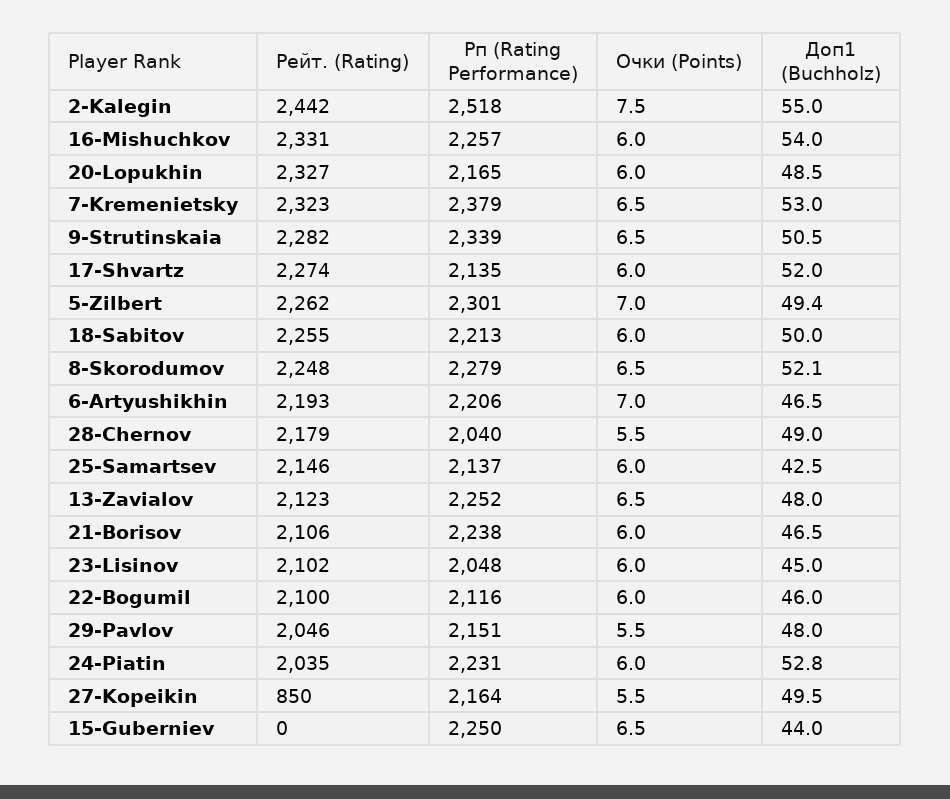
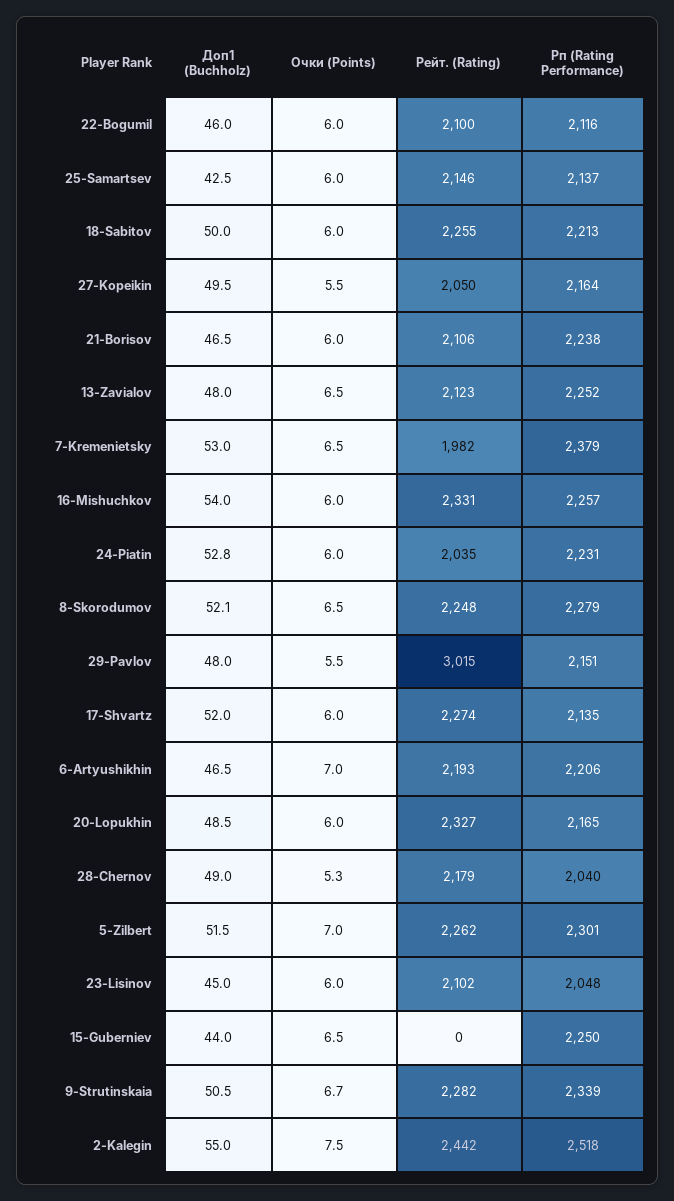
Рейт. (Rating), 7-Kremenietsky: 2323 -> 1982
Очки (Points), 9-Strutinskaia: 6.5 -> 6.7
Доп1 (Buchholz), 5-Zilbert: 49.4 -> 51.5
Очки (Points), 28-Chernov: 5.5 -> 5.3
Рейт. (Rating), 29-Pavlov: 2046 -> 3015
Рейт. (Rating), 27-Kopeikin: 850 -> 2050

